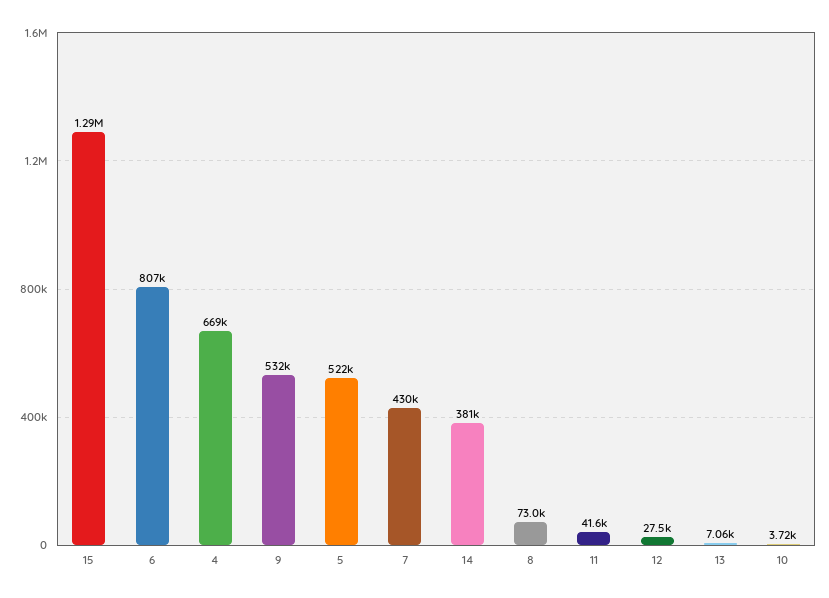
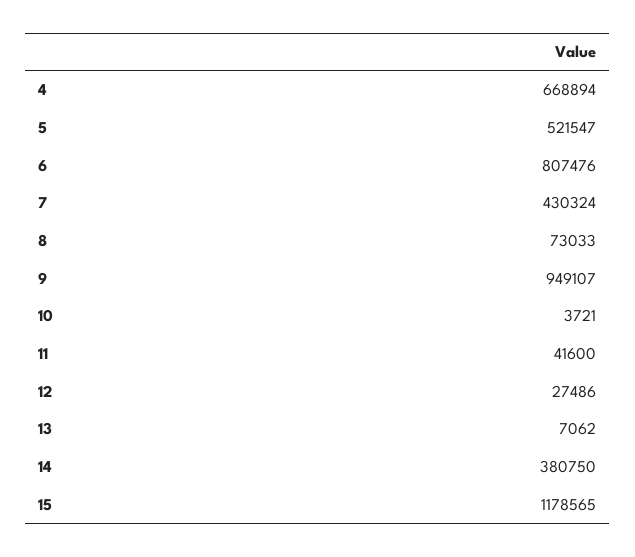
15: 1290000 -> 1178565
9: 532000 -> 949107

